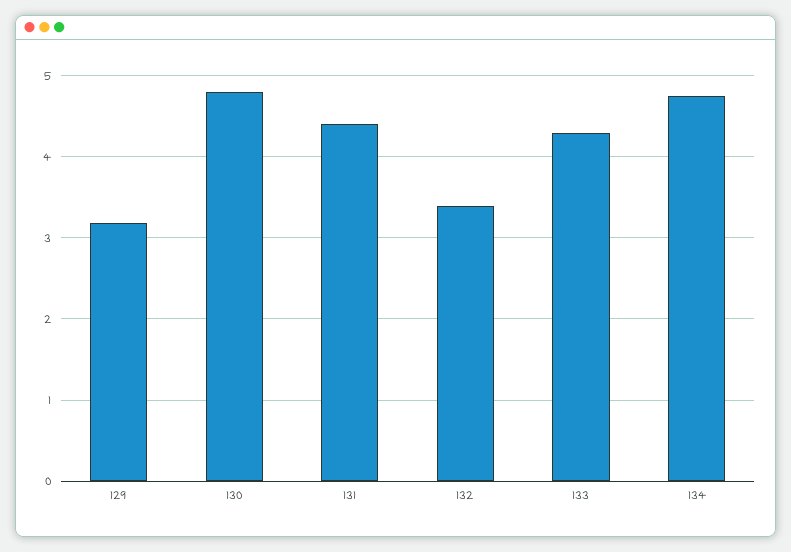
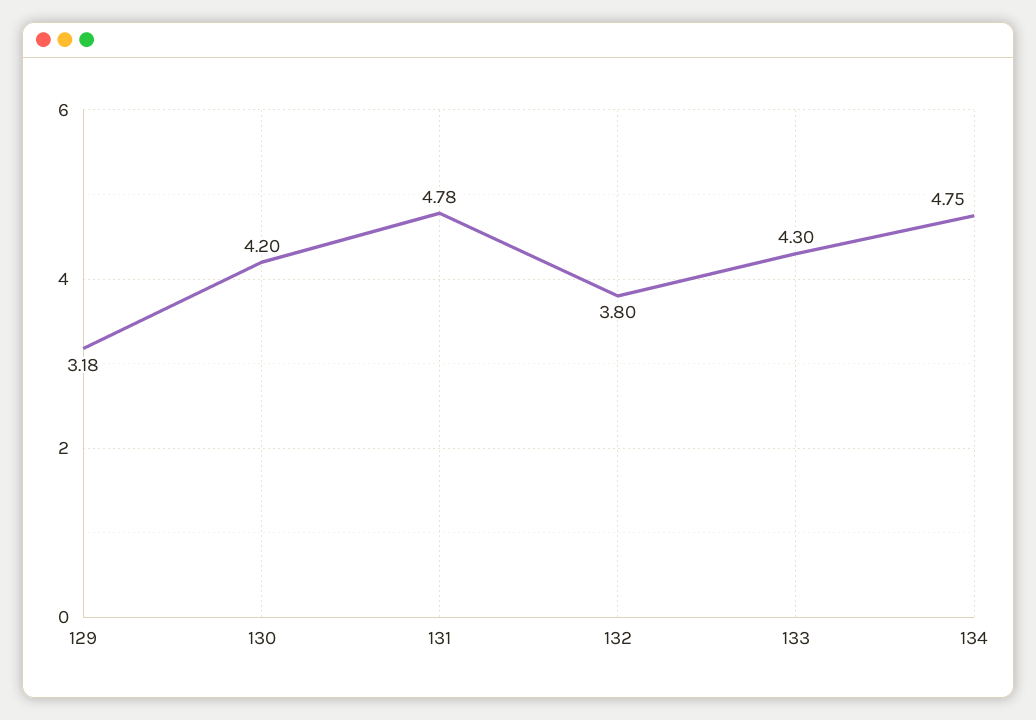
130: 4.8 -> 4.2
131: 4.4 -> 4.78
132: 3.4 -> 3.8

